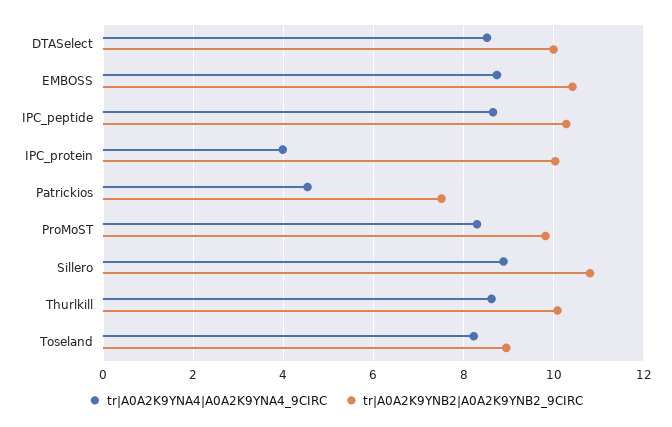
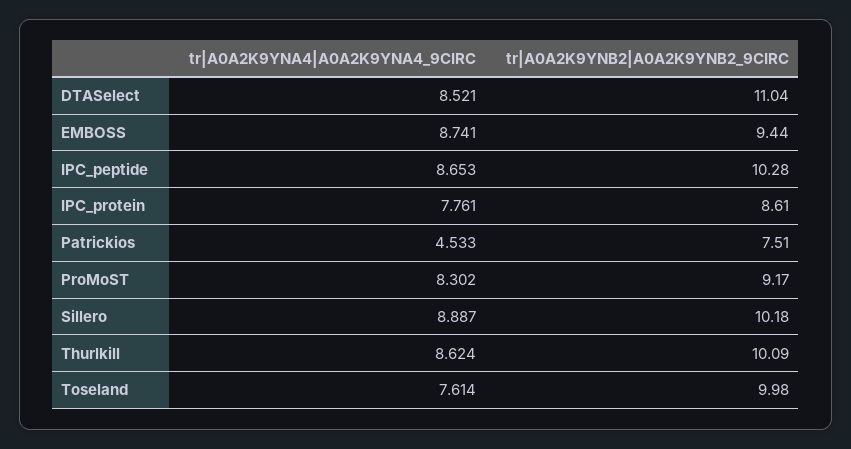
tr|A0A2K9YNB2|A0A2K9YNB2_9CIRC, DTASelect: 10 -> 11.04
tr|A0A2K9YNB2|A0A2K9YNB2_9CIRC, EMBOSS: 10.4 -> 9.44
tr|A0A2K9YNA4|A0A2K9YNA4_9CIRC, IPC_protein: 4 -> 7.761
tr|A0A2K9YNB2|A0A2K9YNB2_9CIRC, IPC_protein: 10 -> 8.61
tr|A0A2K9YNB2|A0A2K9YNB2_9CIRC, ProMoST: 9.8 -> 9.17
tr|A0A2K9YNB2|A0A2K9YNB2_9CIRC, Sillero: 10.8 -> 10.18
tr|A0A2K9YNA4|A0A2K9YNA4_9CIRC, Toseland: 8.2 -> 7.614
tr|A0A2K9YNB2|A0A2K9YNB2_9CIRC, Toseland: 9 -> 9.98

